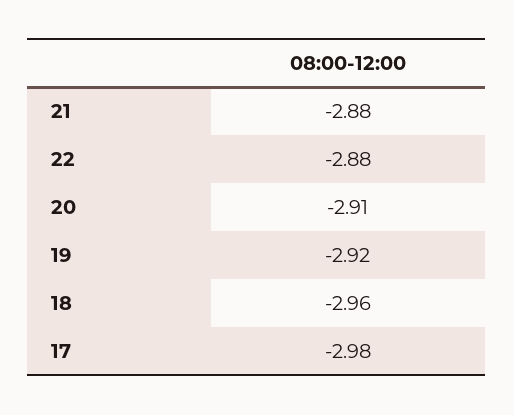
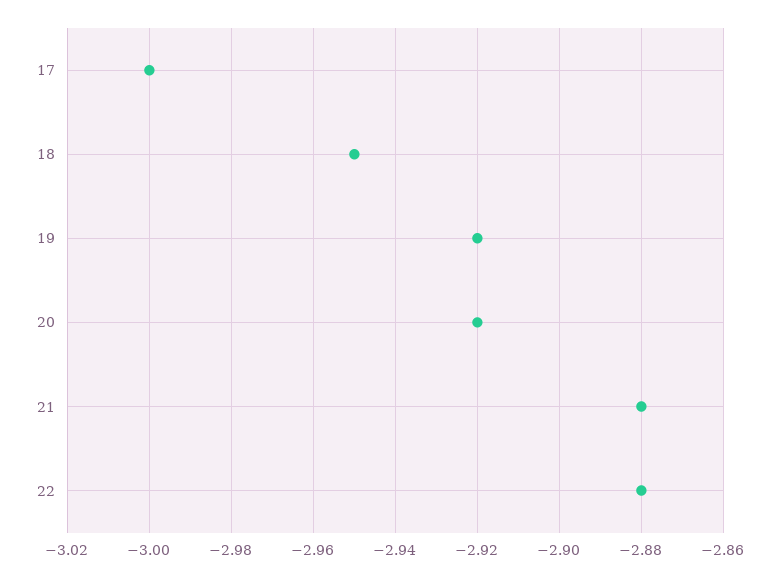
20: -2.91 -> -2.92
18: -2.96 -> -2.95
17: -2.98 -> -3

